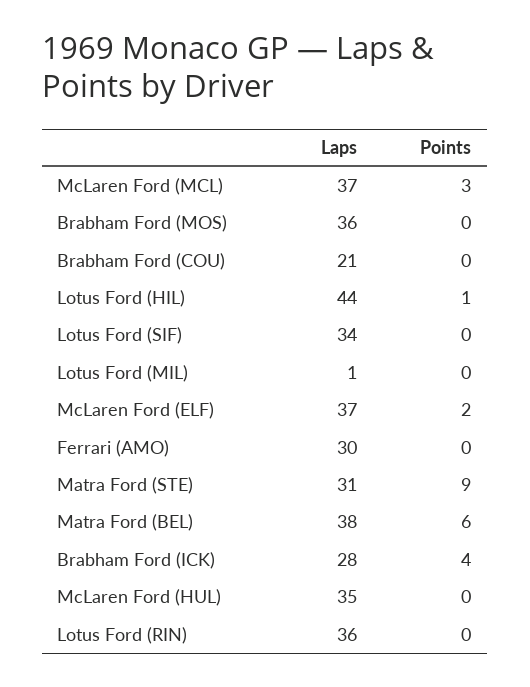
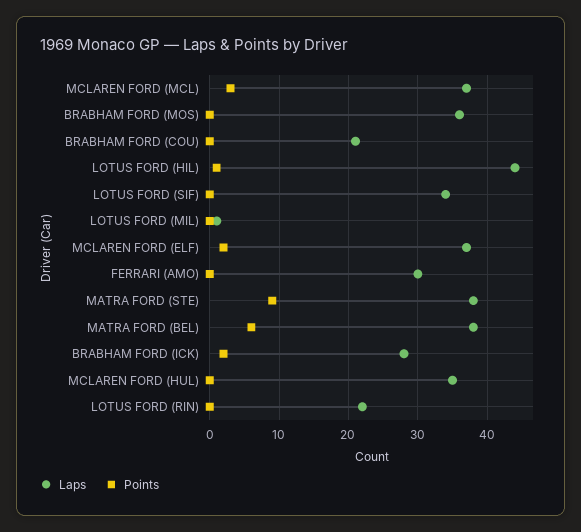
Laps, Matra Ford (STE): 31 -> 38
Points, Brabham Ford (ICK): 4 -> 2
Laps, Lotus Ford (RIN): 36 -> 22

